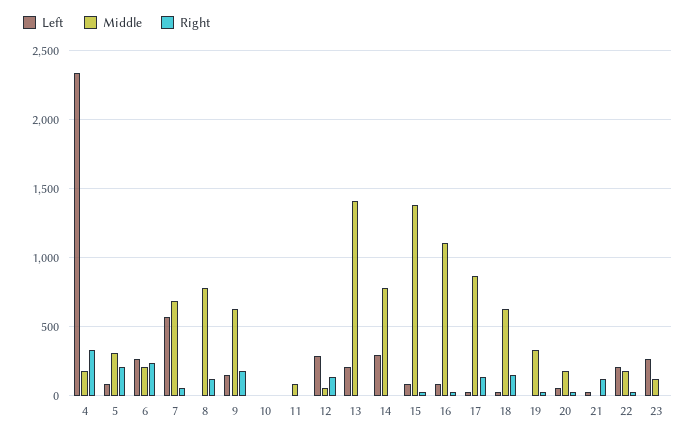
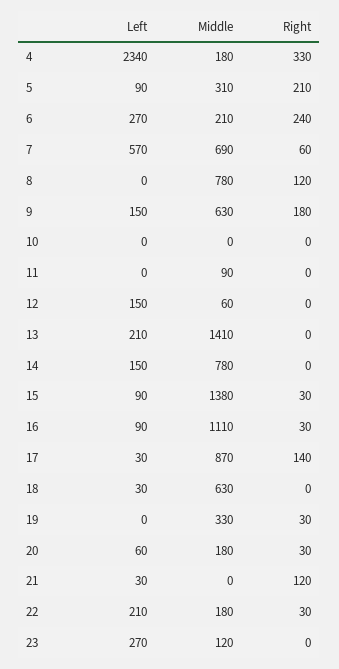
Left, 12: 300 -> 150
Right, 12: 150 -> 0
Left, 14: 300 -> 150
Right, 18: 150 -> 0

